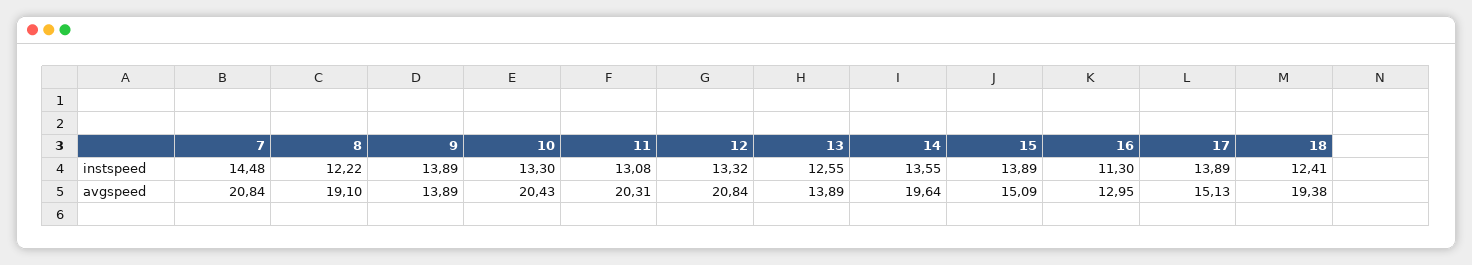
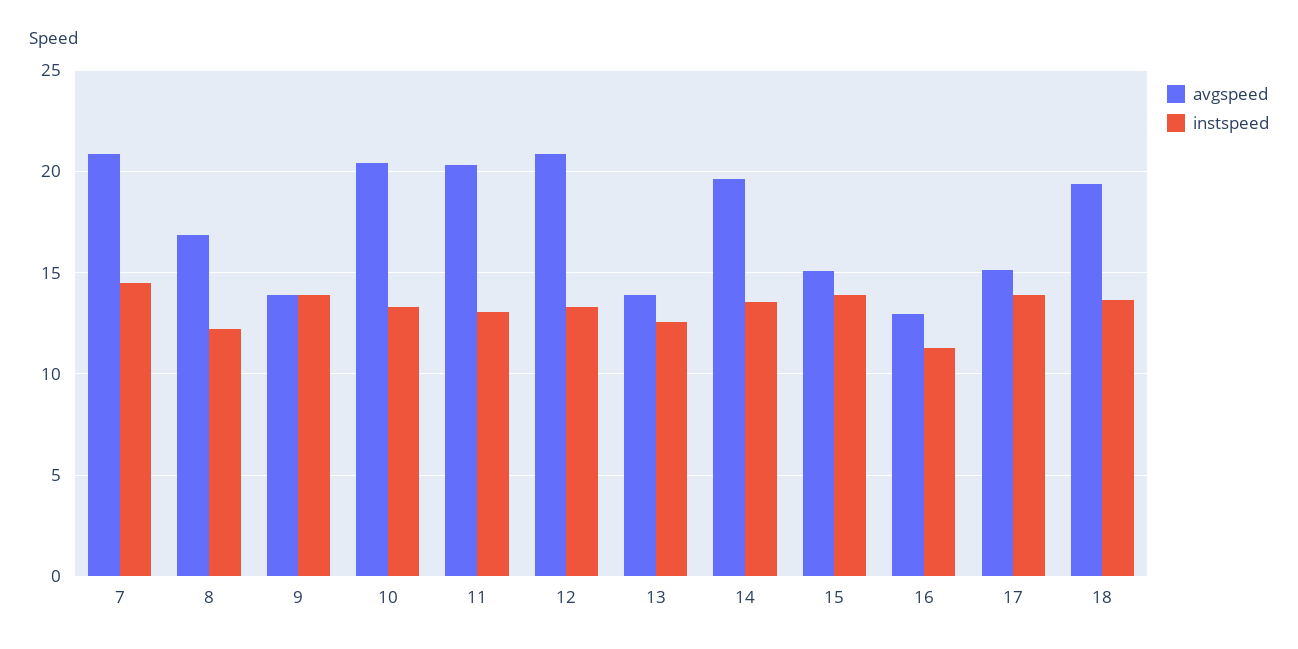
instspeed, 18: 12.41 -> 13.5
avgspeed, 8: 19.1 -> 17

